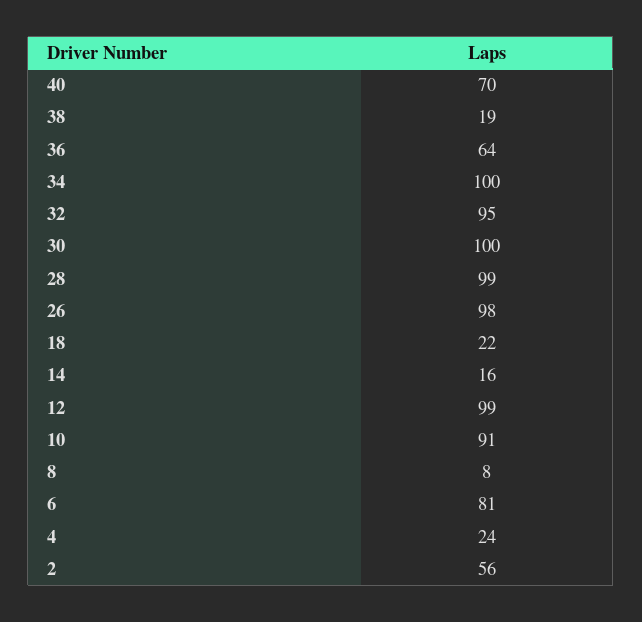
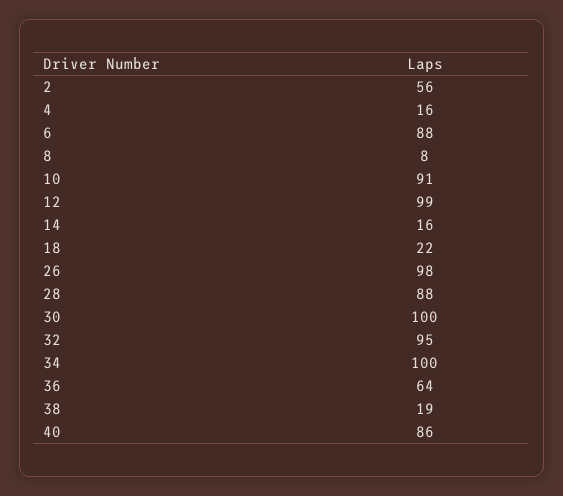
40: 70 -> 86
28: 99 -> 88
6: 81 -> 88
4: 24 -> 16

